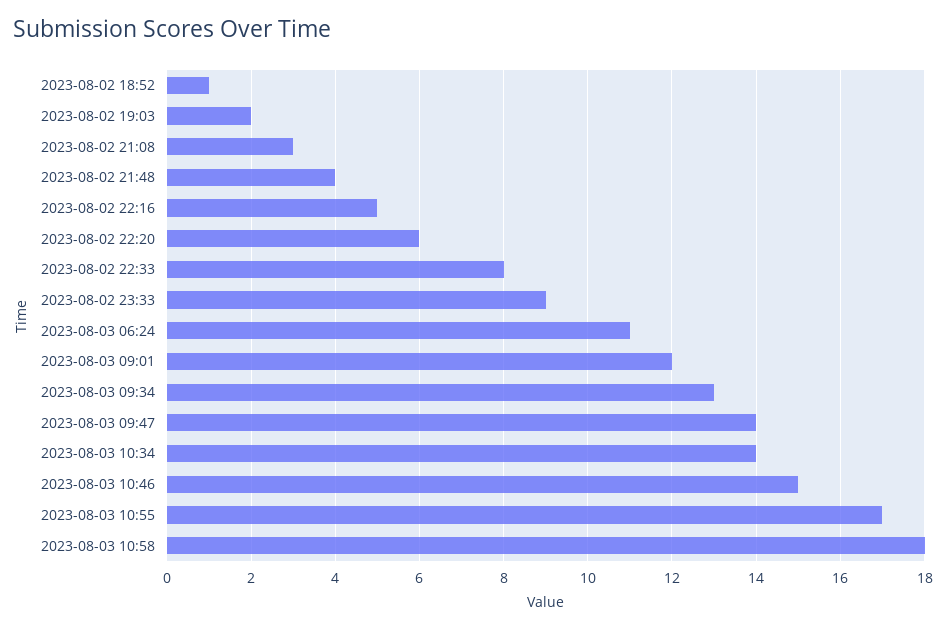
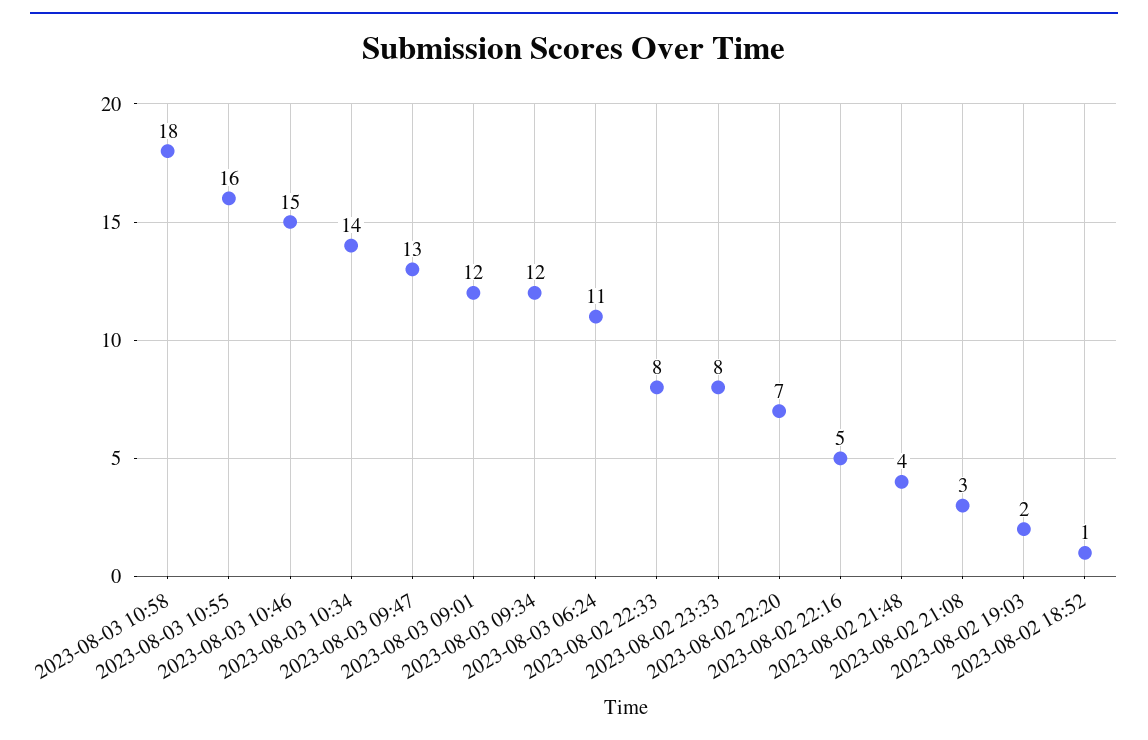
2023-08-02 22:20: 6 -> 7
2023-08-02 23:33: 9 -> 8
2023-08-03 09:34: 13 -> 12
2023-08-03 09:47: 14 -> 13
2023-08-03 10:55: 17 -> 16

